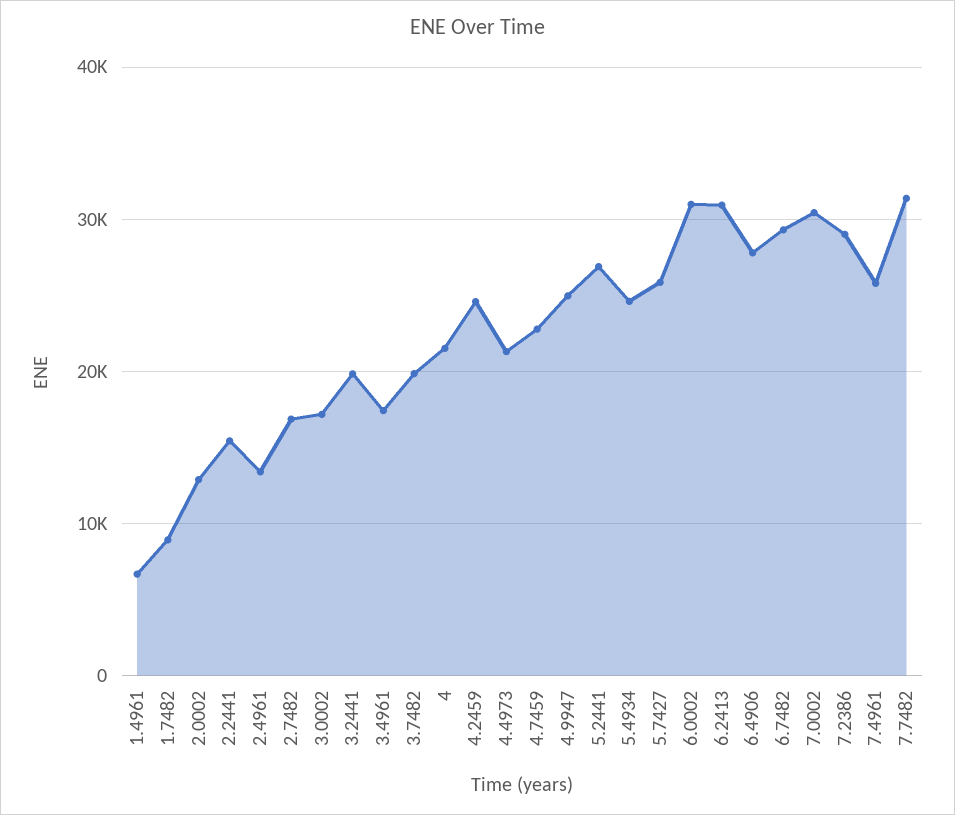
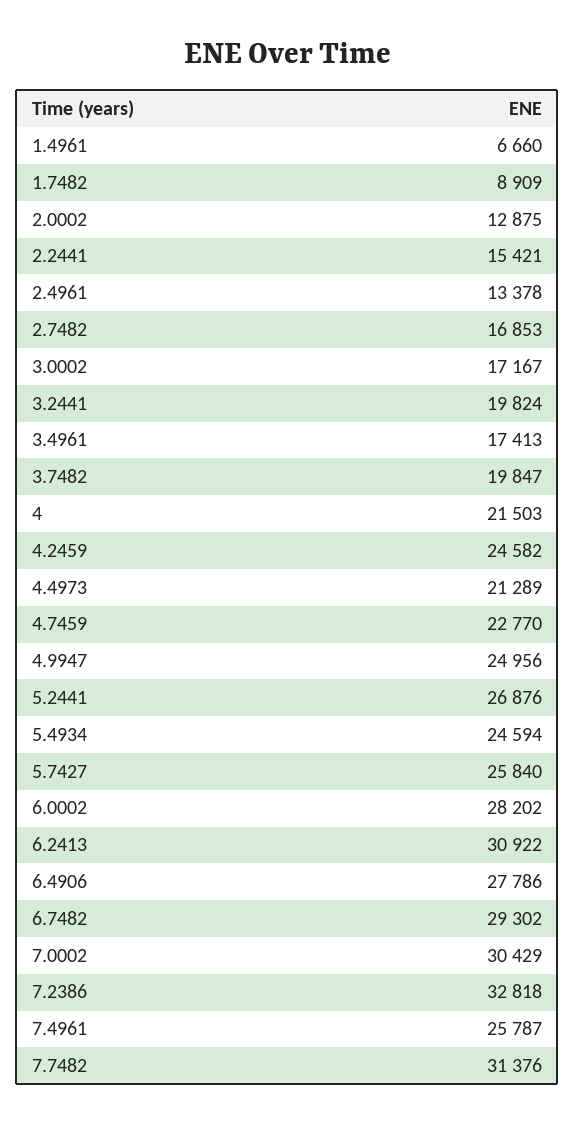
6.0002: 31000 -> 28202
7.2386: 29000 -> 32818

